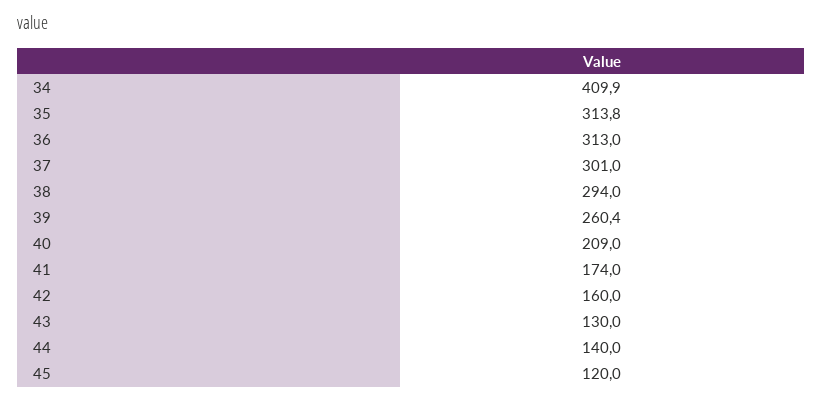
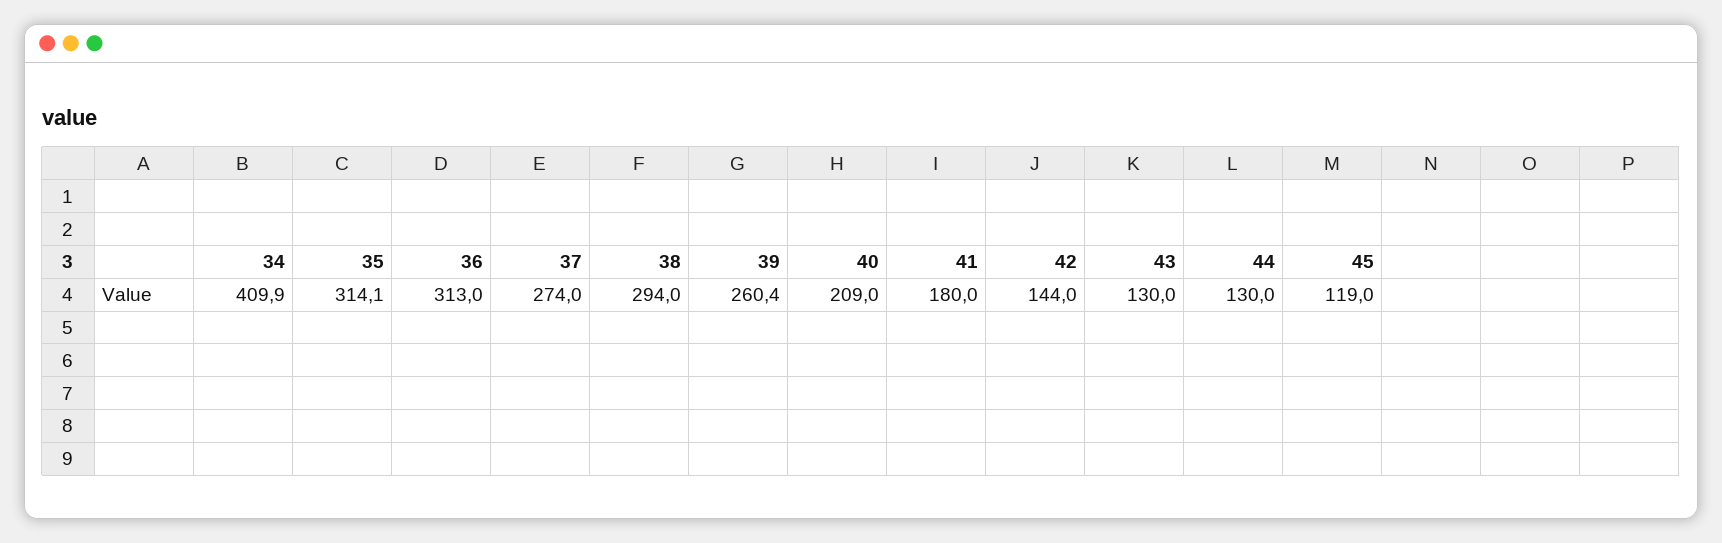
35: 313.8 -> 314.1
37: 301 -> 274
41: 174 -> 180
42: 160 -> 144
44: 140 -> 130
45: 120 -> 119

